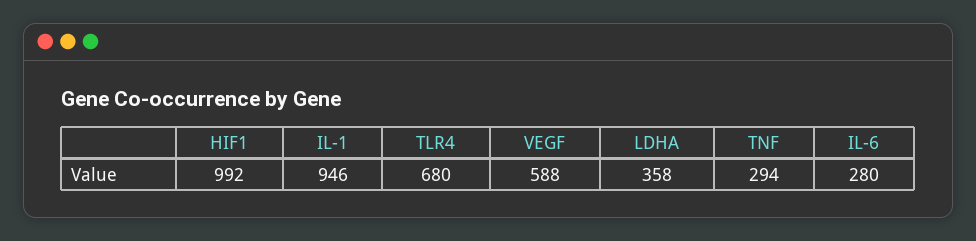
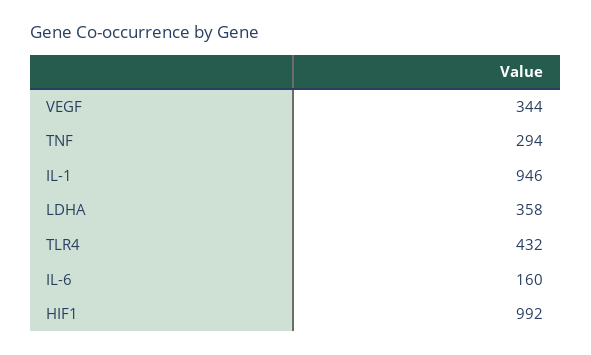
TLR4: 680 -> 432
VEGF: 588 -> 344
IL-6: 280 -> 160

